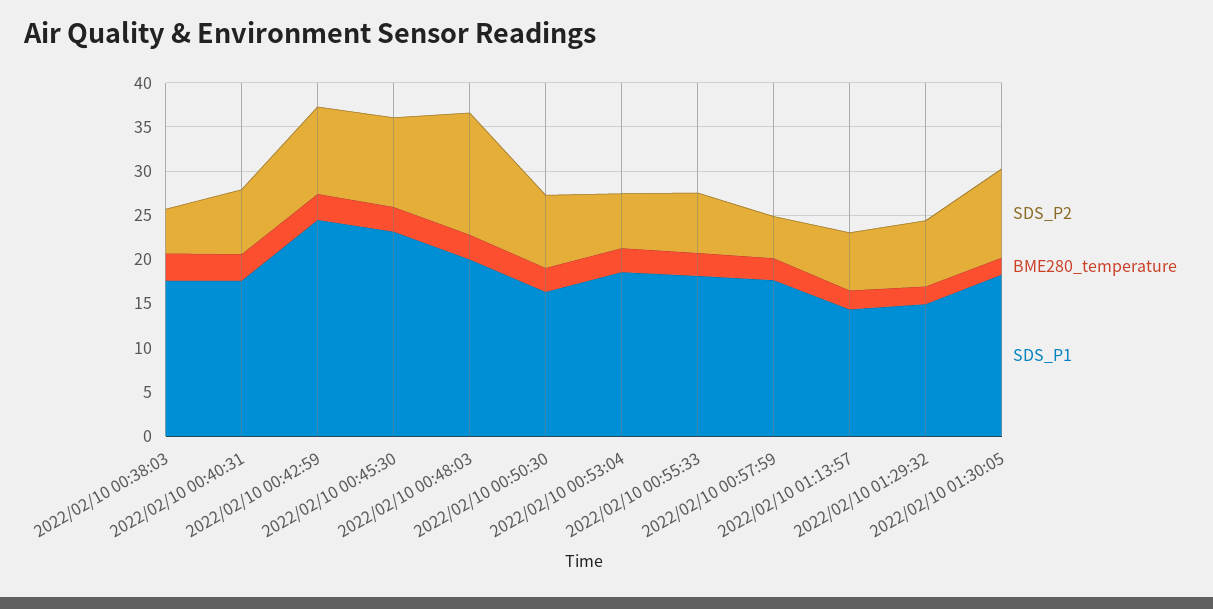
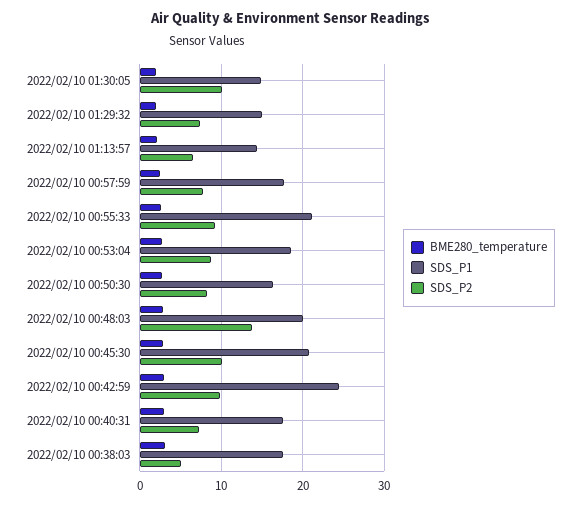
SDS_P1, 2022/02/10 00:45:30: 23 -> 21
SDS_P2, 2022/02/10 00:53:04: 6 -> 9
SDS_P2, 2022/02/10 00:55:33: 7 -> 9
SDS_P1, 2022/02/10 00:55:33: 18 -> 21
SDS_P2, 2022/02/10 00:57:59: 5 -> 8
SDS_P1, 2022/02/10 01:30:05: 18 -> 15

